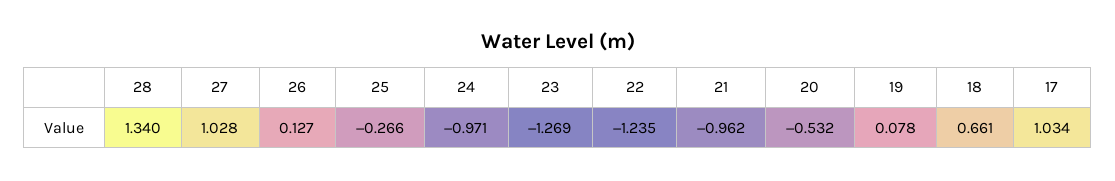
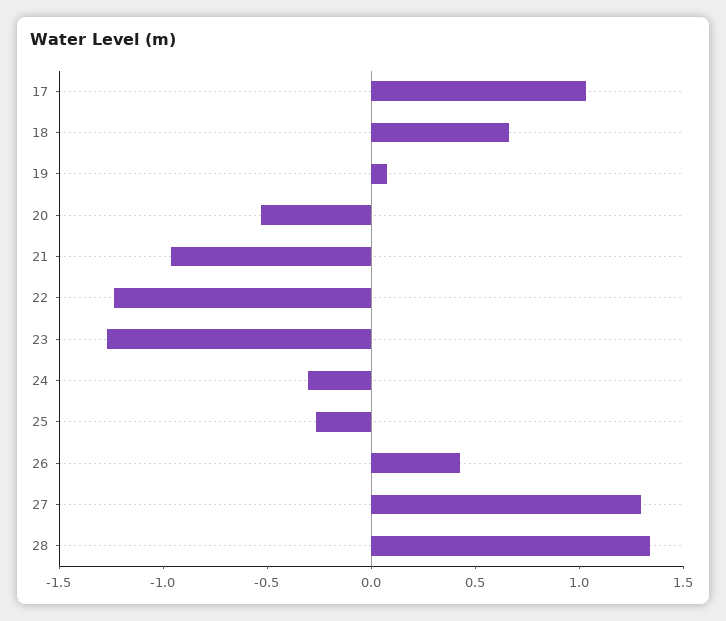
27: 1.028 -> 1.3
26: 0.127 -> 0.4
24: -0.971 -> -0.3

